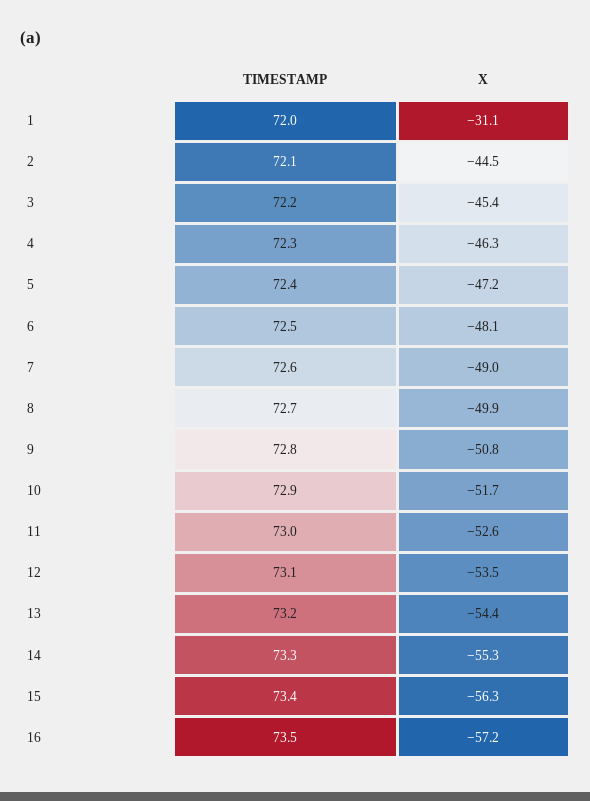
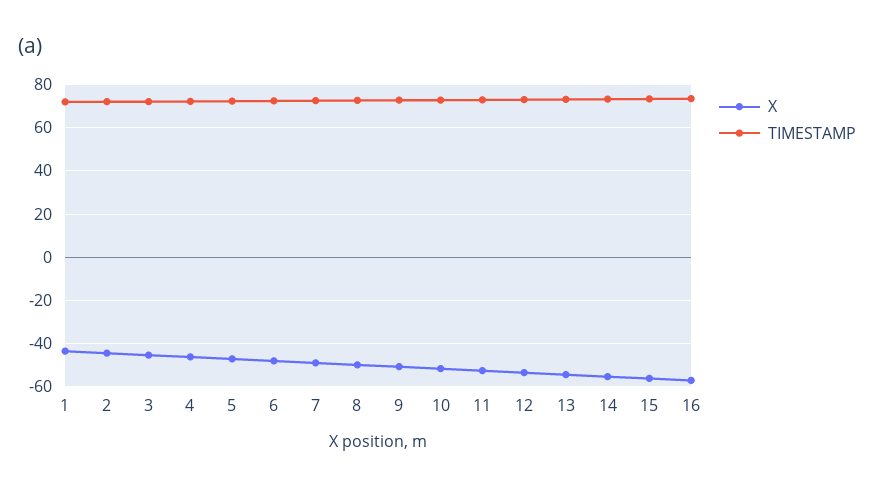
X, 1: -31.1 -> -45

